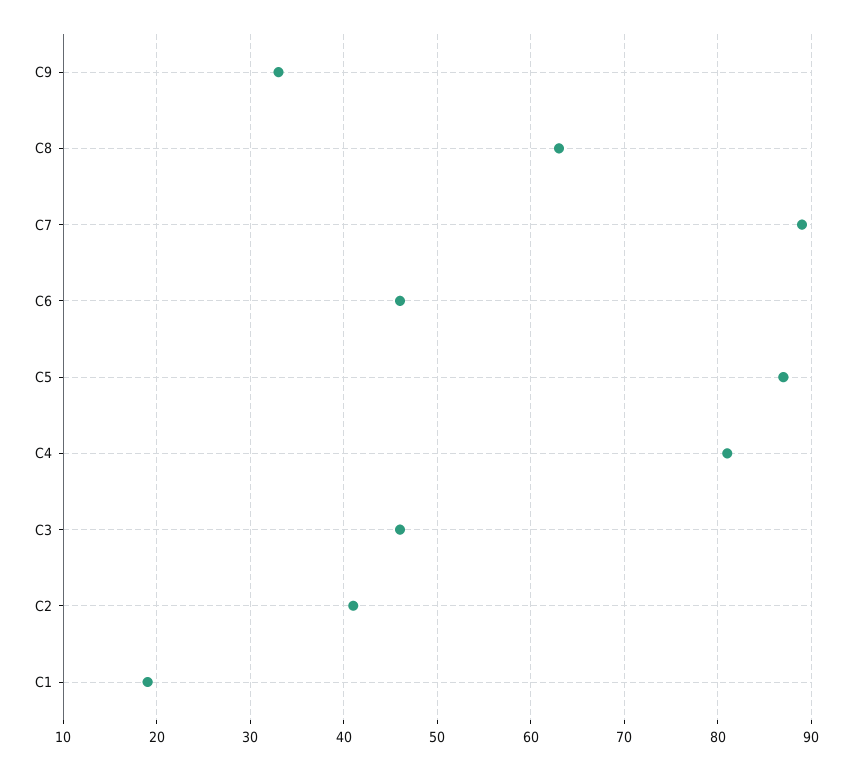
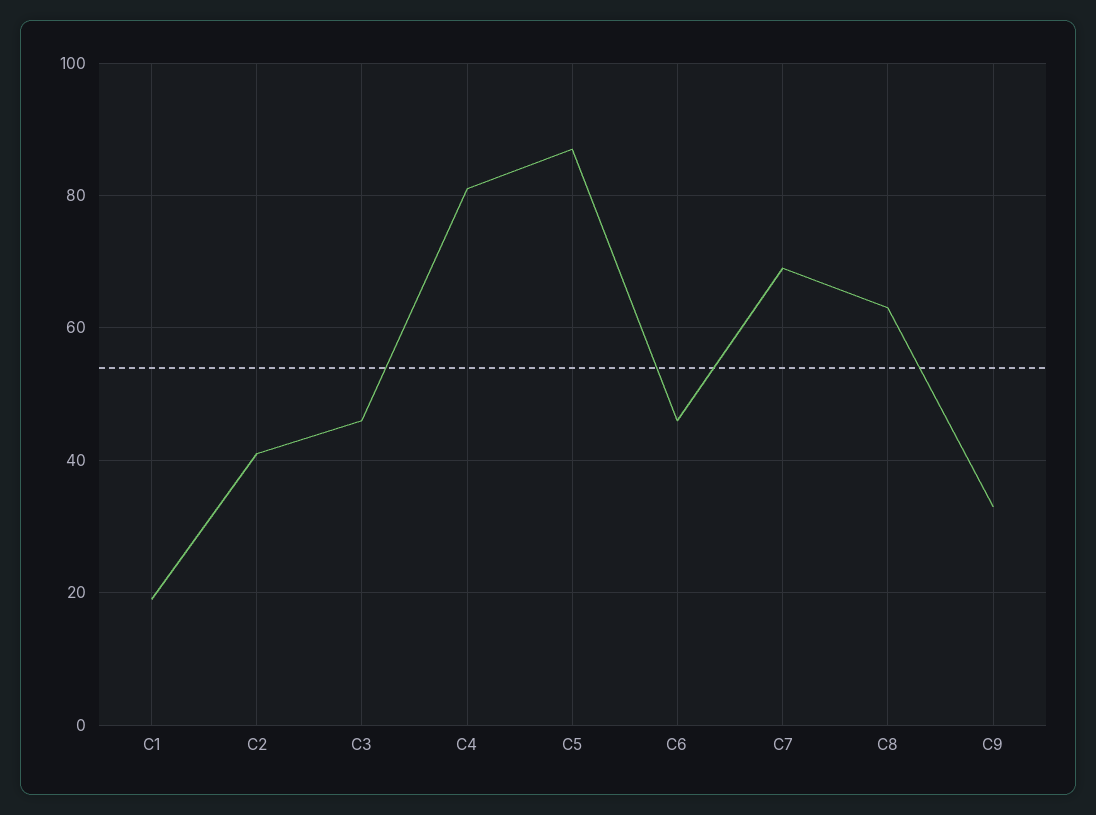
C7: 89 -> 70

